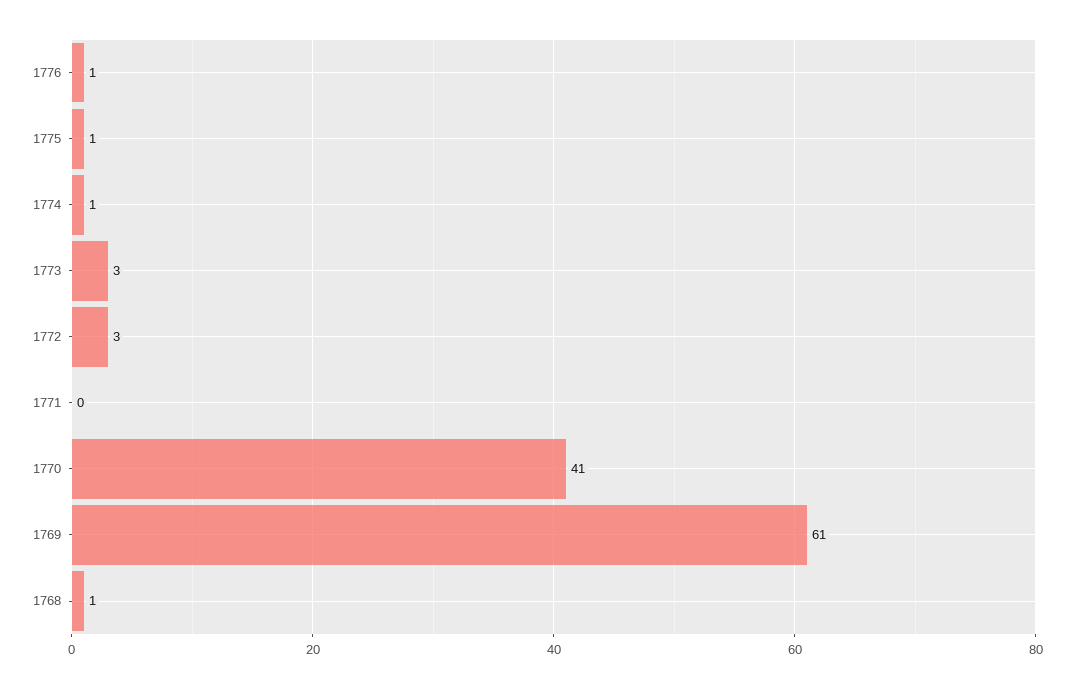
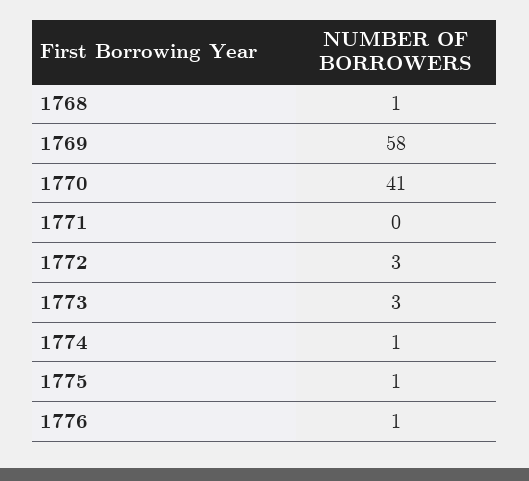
1769: 61 -> 58

